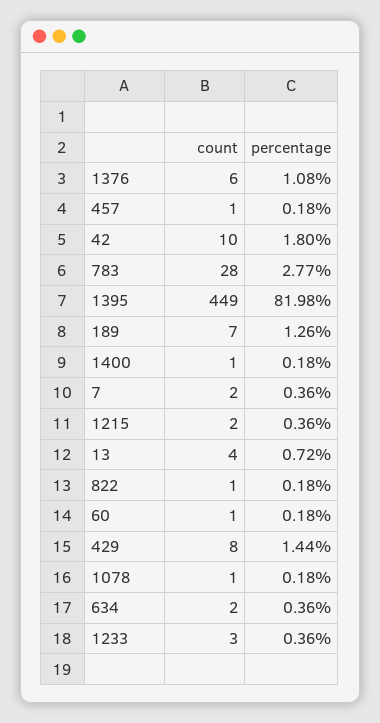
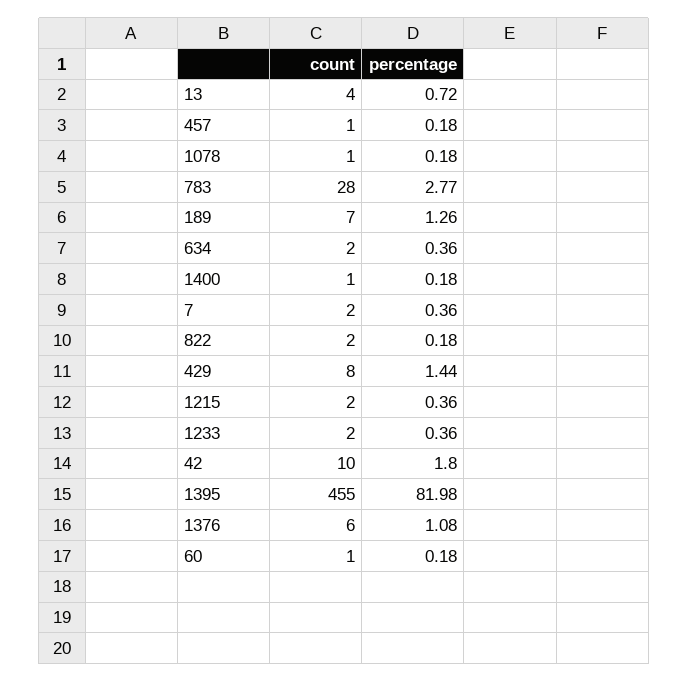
count, 1395: 449 -> 455
count, 822: 1 -> 2
count, 1233: 3 -> 2

